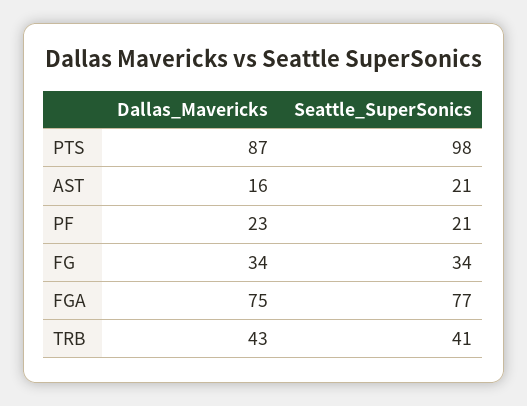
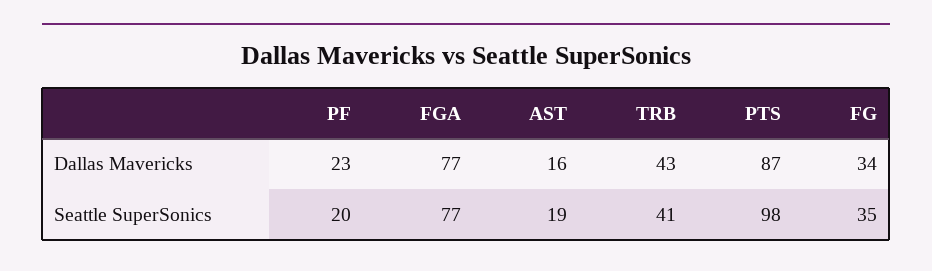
Seattle_SuperSonics, AST: 21 -> 19
Seattle_SuperSonics, PF: 21 -> 20
Seattle_SuperSonics, FG: 34 -> 35
Dallas_Mavericks, FGA: 75 -> 77

